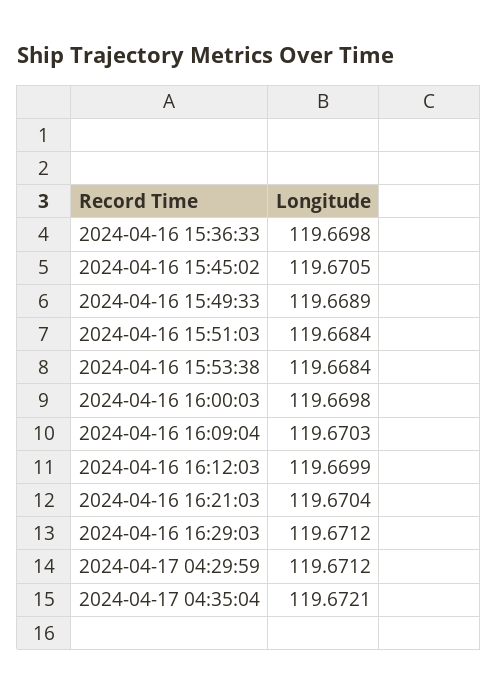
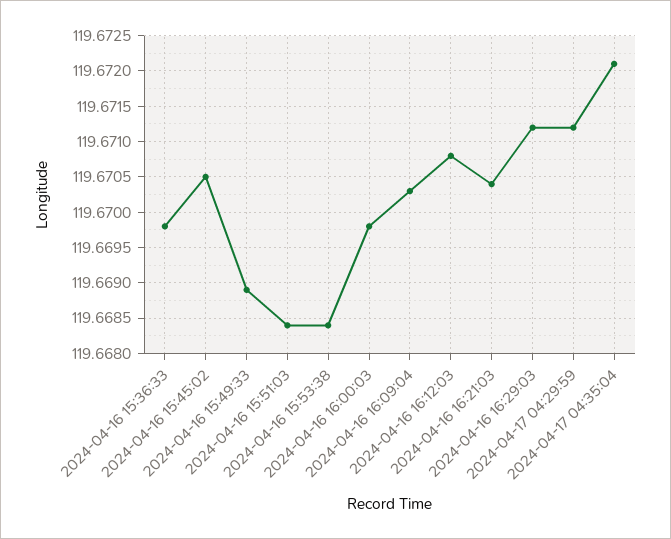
2024-04-16 16:12:03: 119.6699 -> 119.6708

